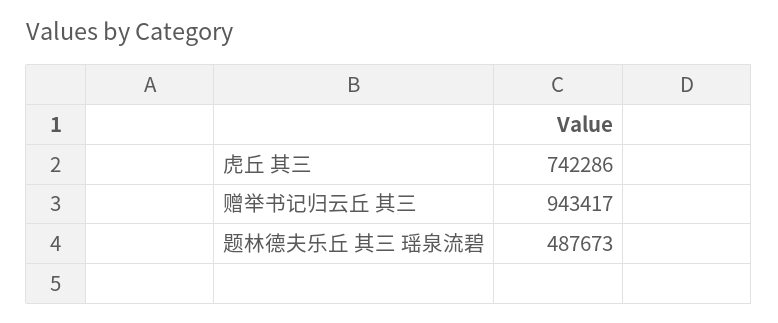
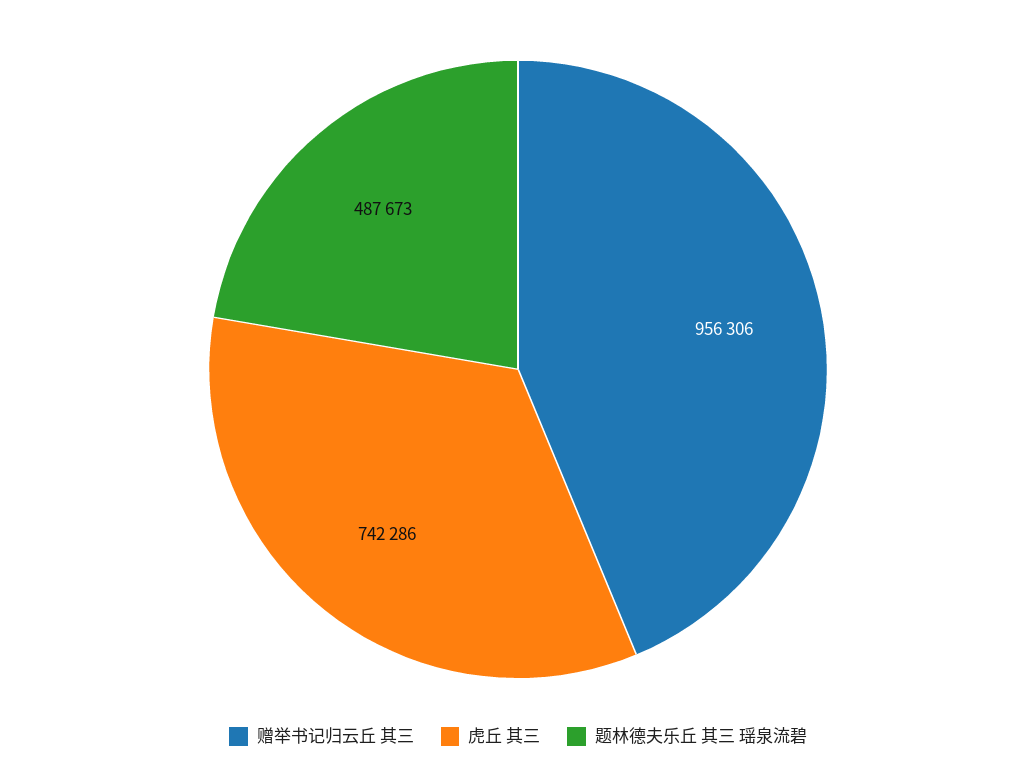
赠举书记归云丘 其三: 943417 -> 956306

